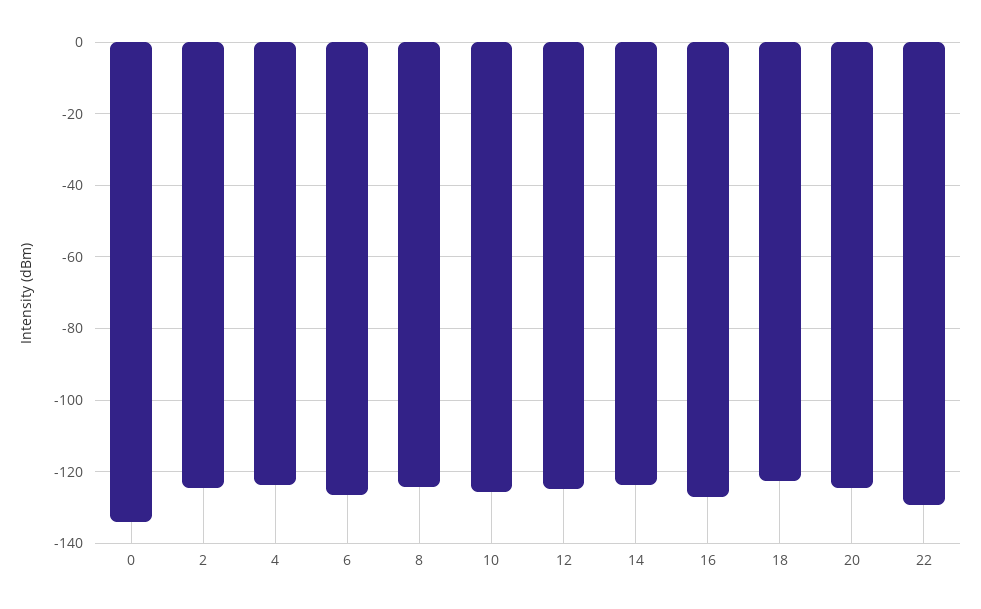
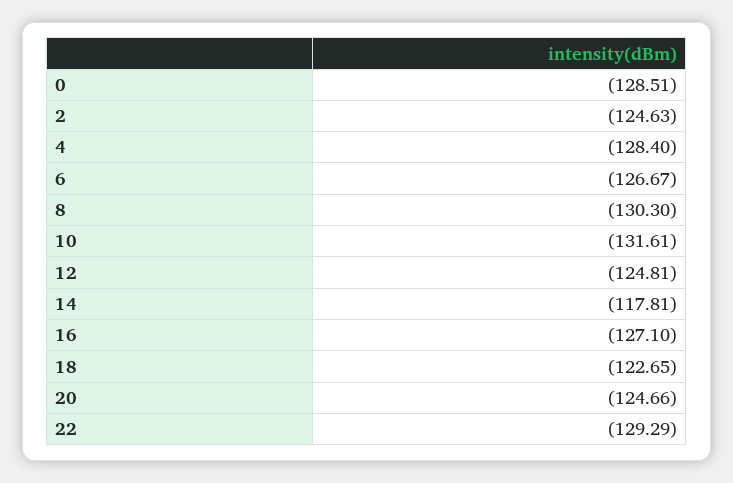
0: -134 -> -128.51
4: -124 -> -128.4
8: -124 -> -130.3
10: -126 -> -131.61
14: -124 -> -117.81

